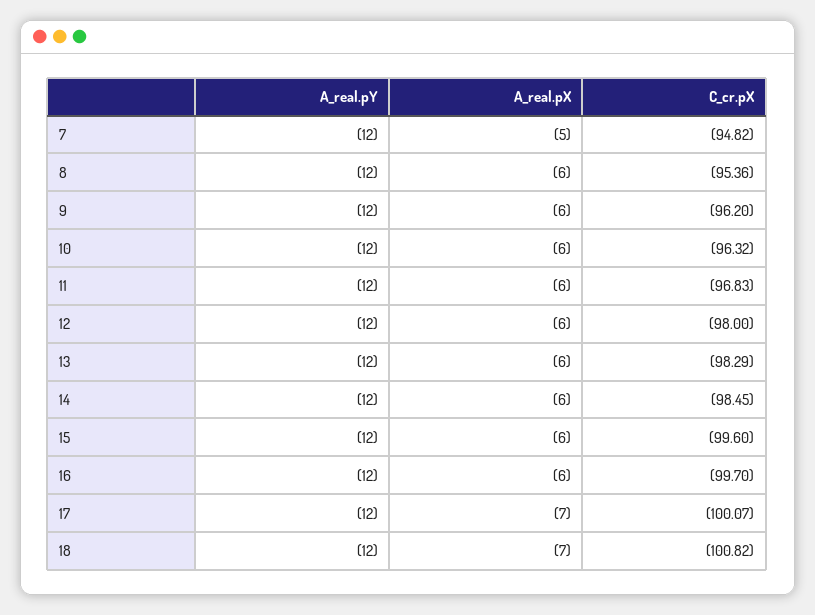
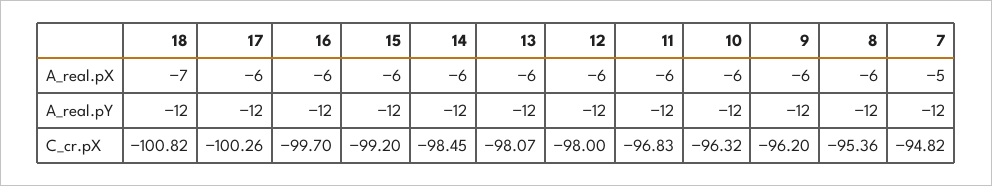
C_cr.pX, 13: -98.29 -> -98.07
C_cr.pX, 15: -99.6 -> -99.2
A_real.pX, 17: -7 -> -6
C_cr.pX, 17: -100.07 -> -100.26

